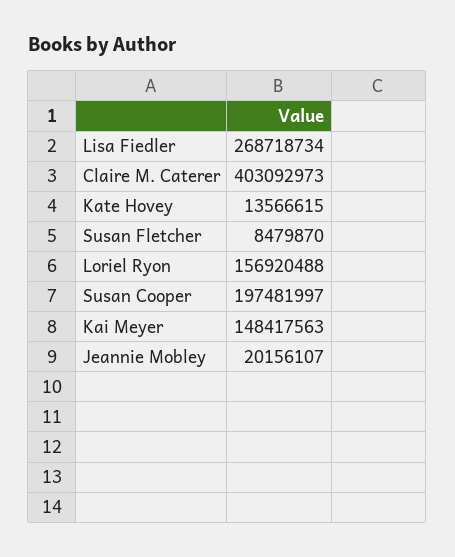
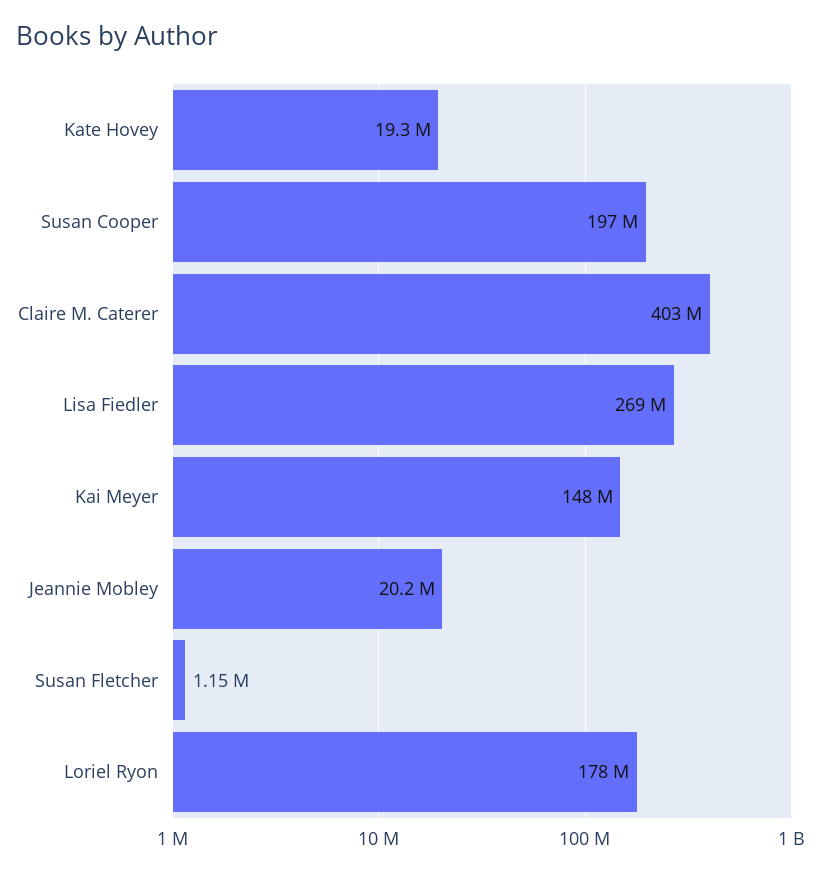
Kate Hovey: 13566615 -> 19300000
Susan Fletcher: 8479870 -> 1150000
Loriel Ryon: 156920488 -> 178000000

